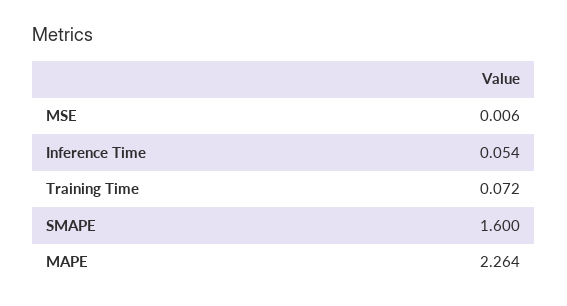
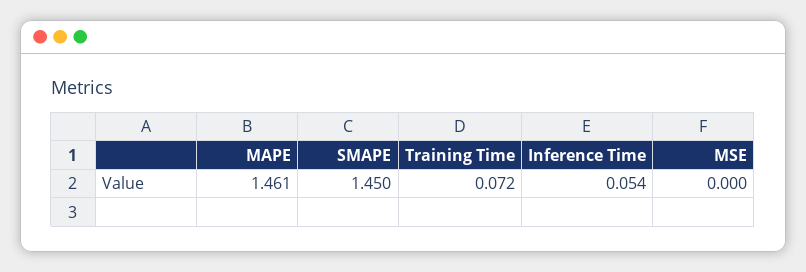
MSE: 0.006 -> 0
SMAPE: 1.6 -> 1.45
MAPE: 2.264 -> 1.461

